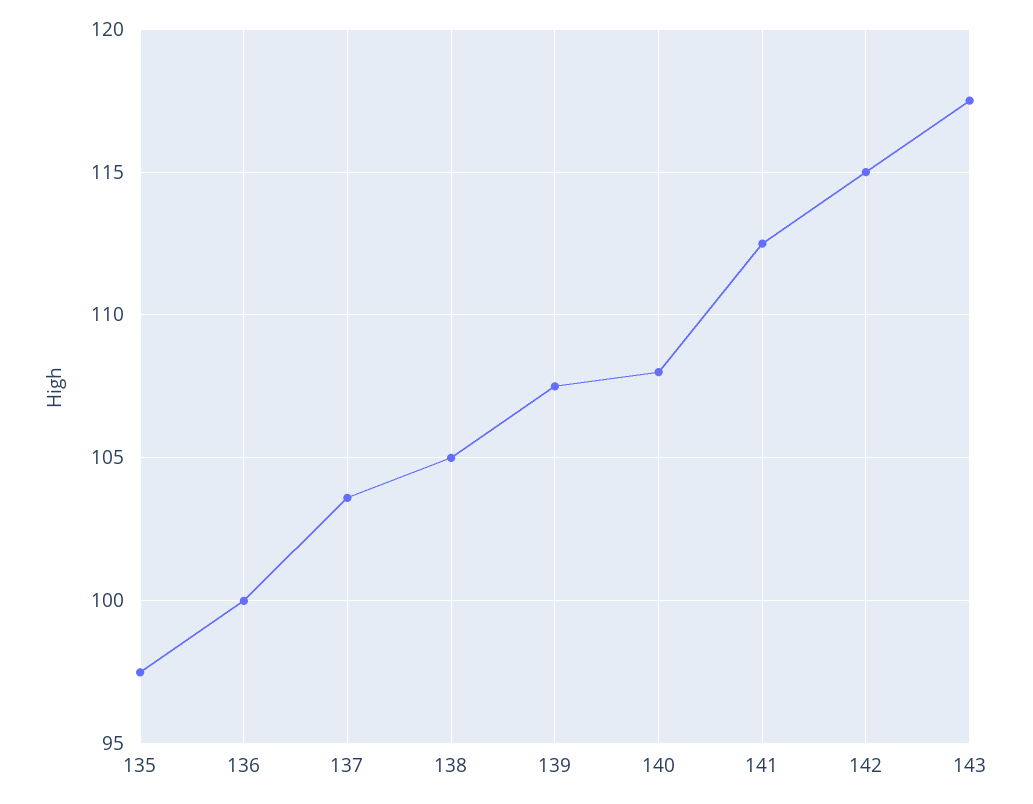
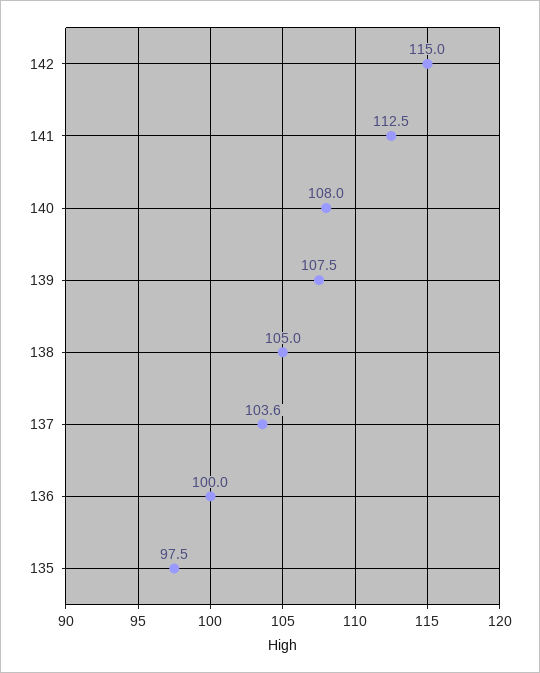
143: 117.5 -> none

